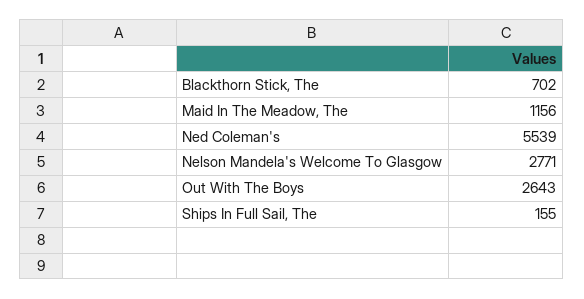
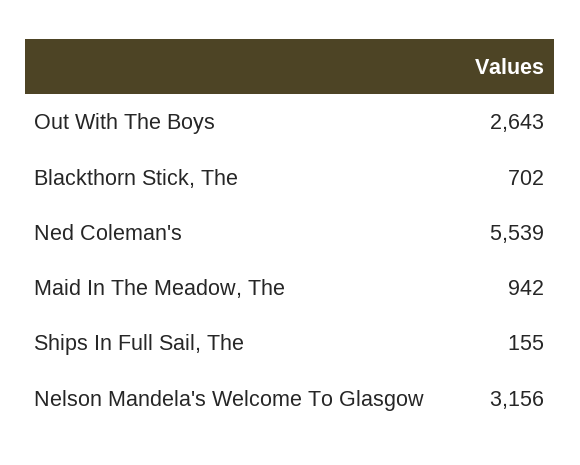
Maid In The Meadow, The: 1156 -> 942
Nelson Mandela's Welcome To Glasgow: 2771 -> 3156

